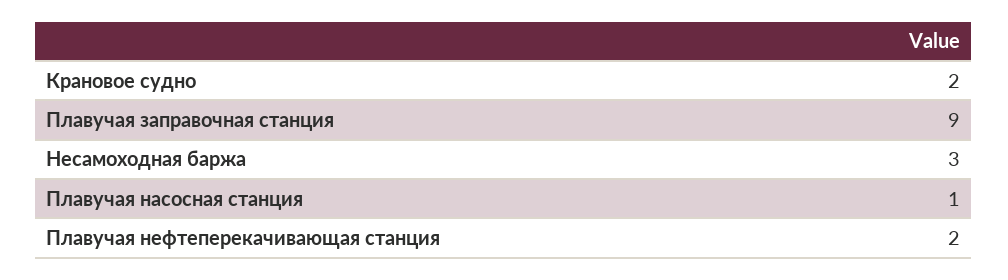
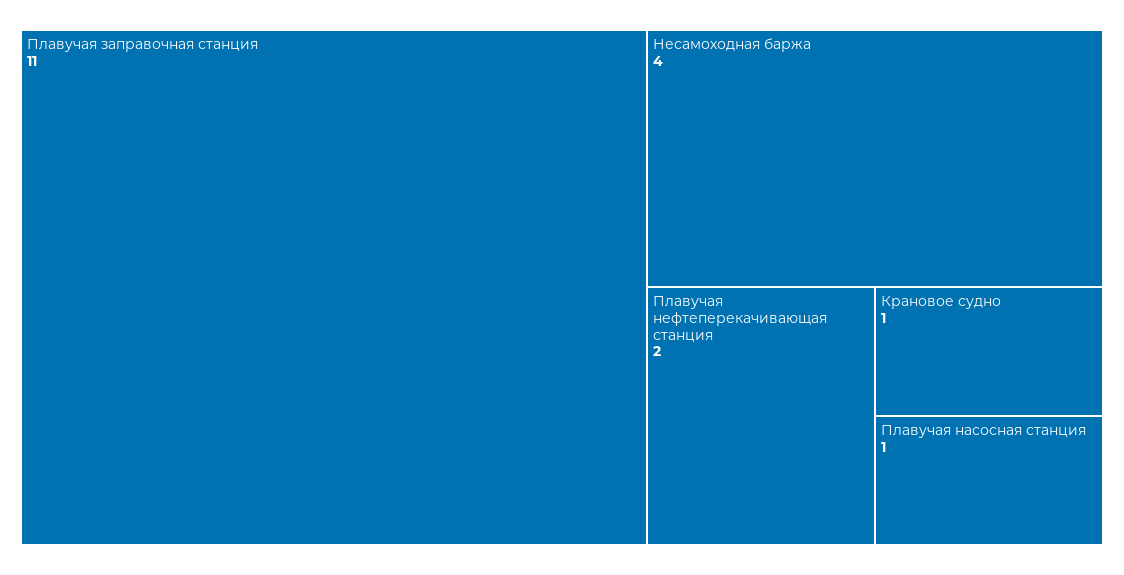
Крановое судно: 2 -> 1
Плавучая заправочная станция: 9 -> 11
Несамоходная баржа: 3 -> 4

